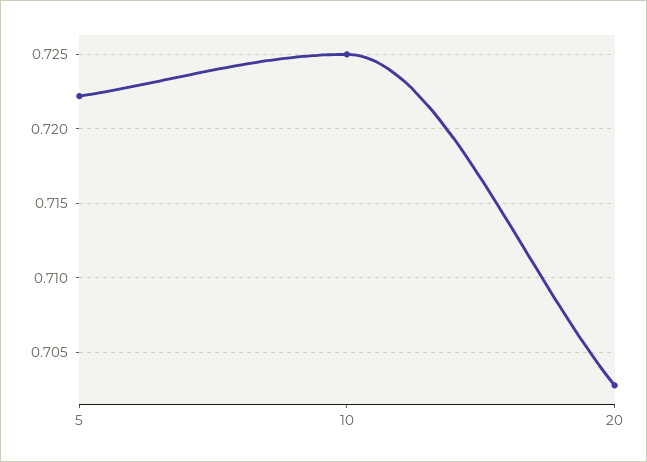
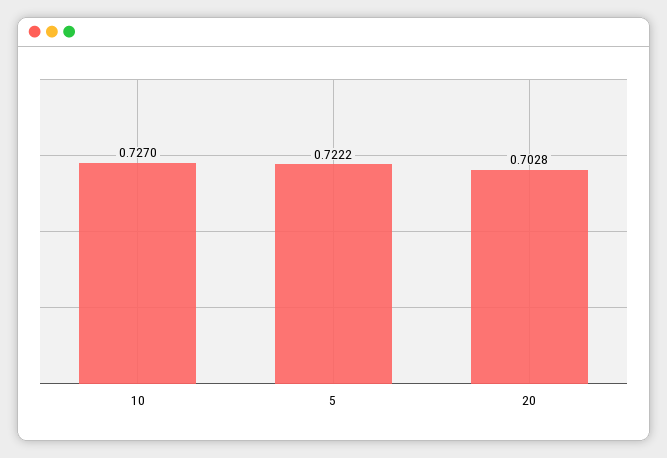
10: 0.725 -> 0.727

